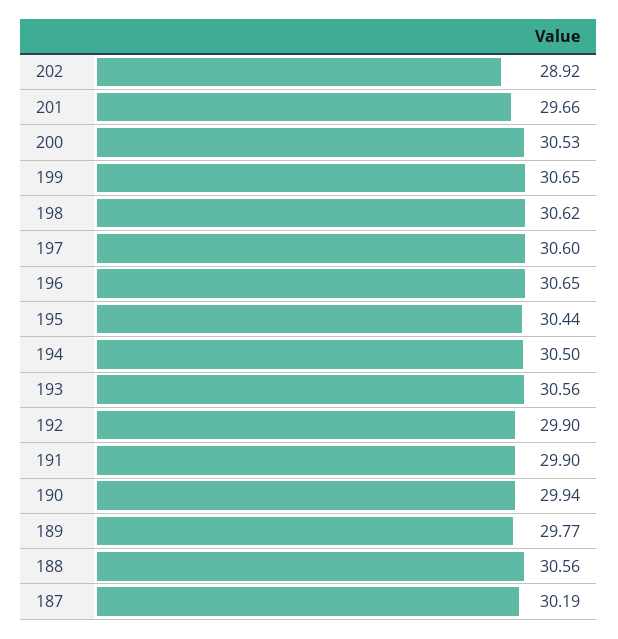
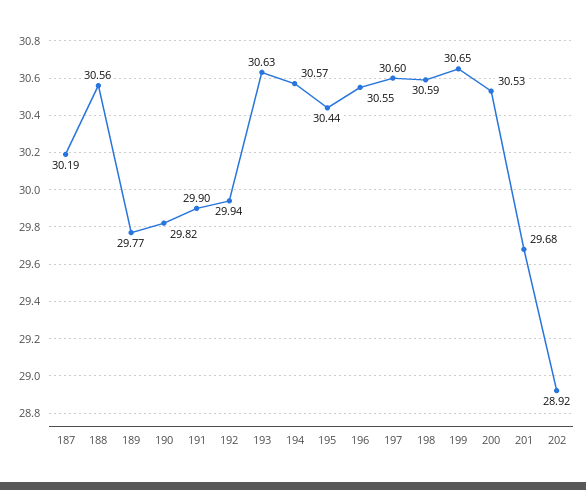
201: 29.66 -> 29.68
198: 30.62 -> 30.59
196: 30.65 -> 30.55
194: 30.5 -> 30.57
193: 30.56 -> 30.63
192: 29.9 -> 29.94
190: 29.94 -> 29.82

